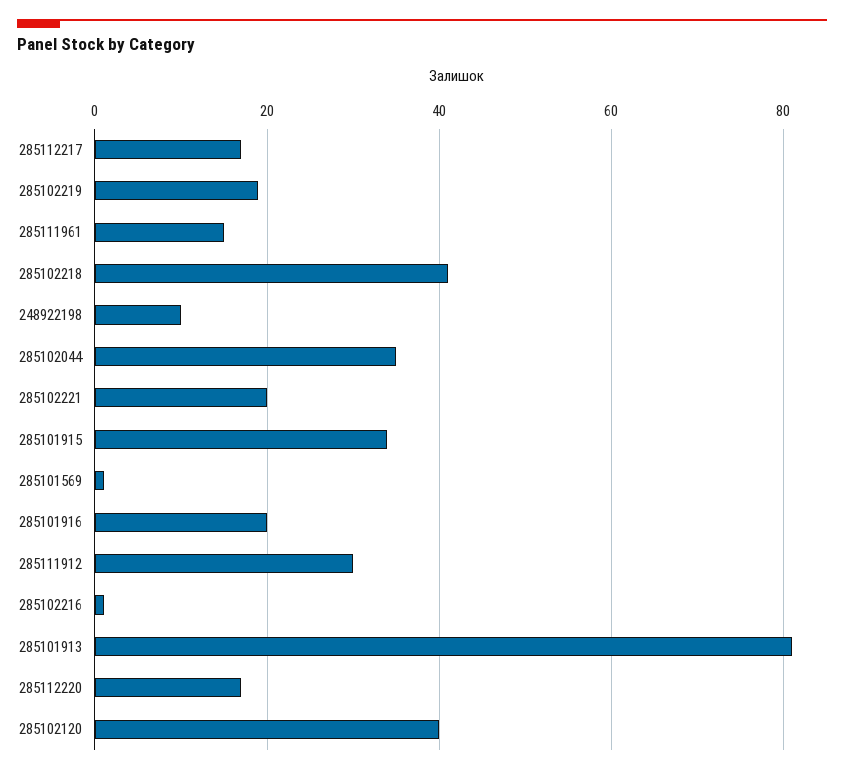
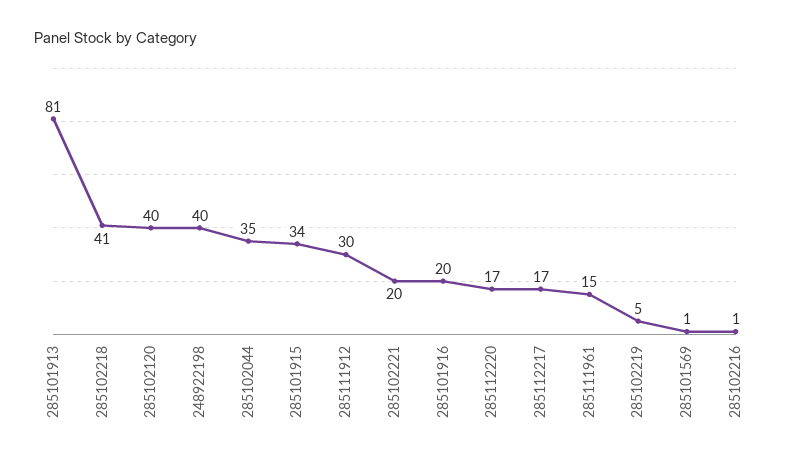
285102219: 20 -> 5
248922198: 10 -> 40

